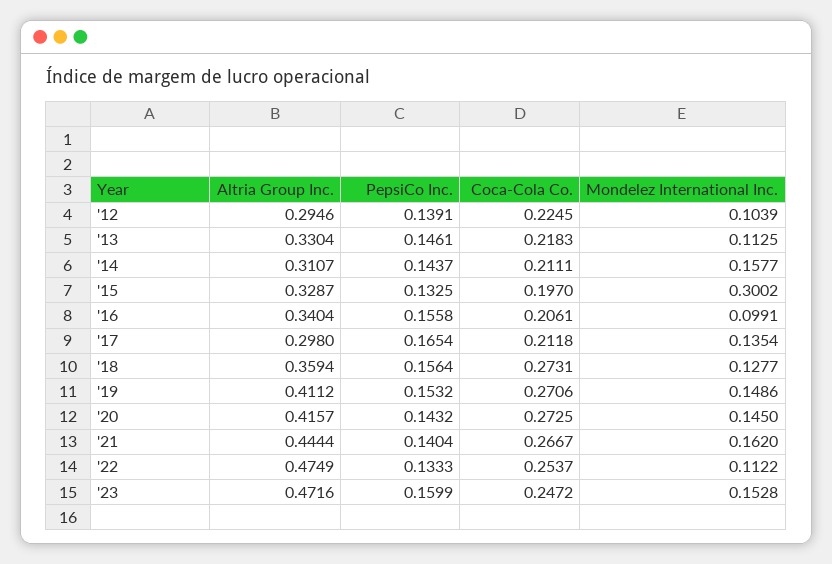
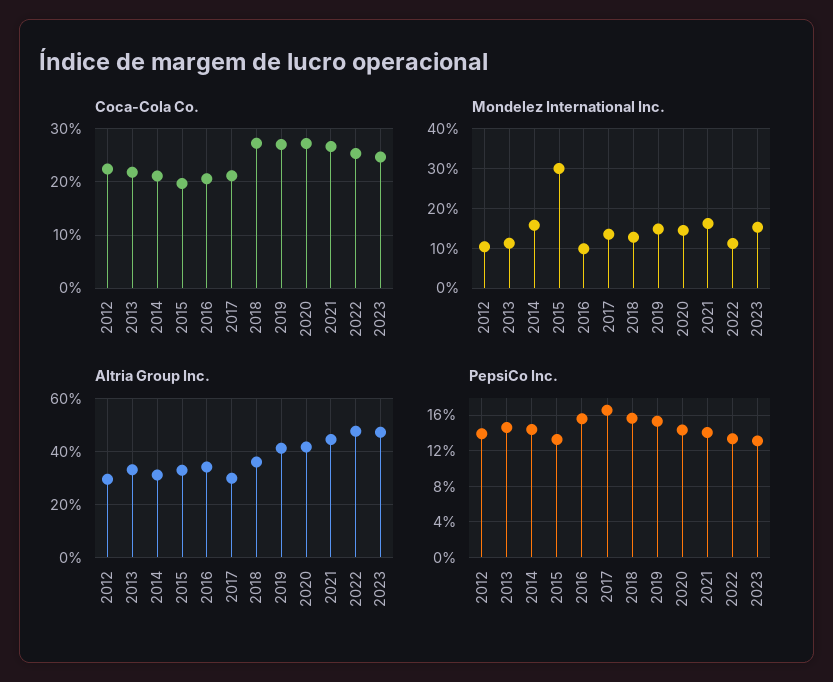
PepsiCo Inc., '23: 0.1599 -> 0.13

